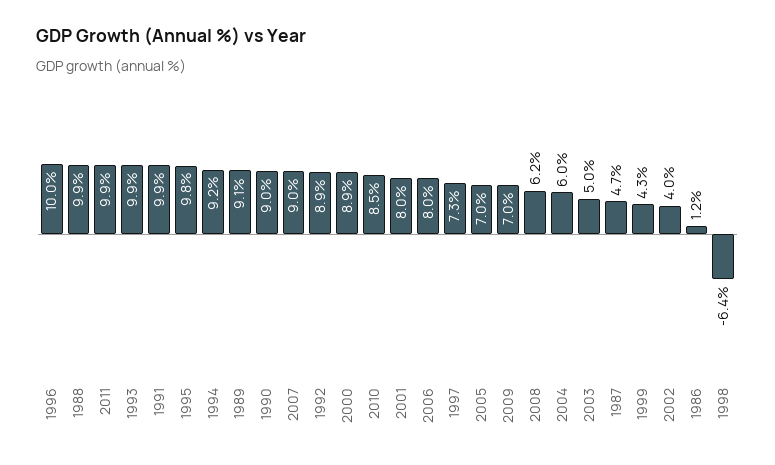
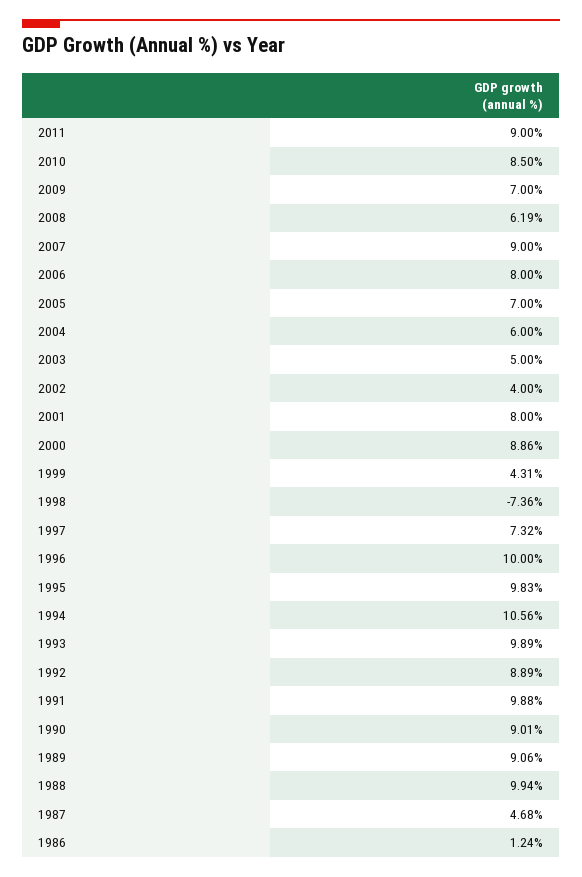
2011: 9.9 -> 9
1994: 9.2 -> 10.56
1998: -6.4 -> -7.36

